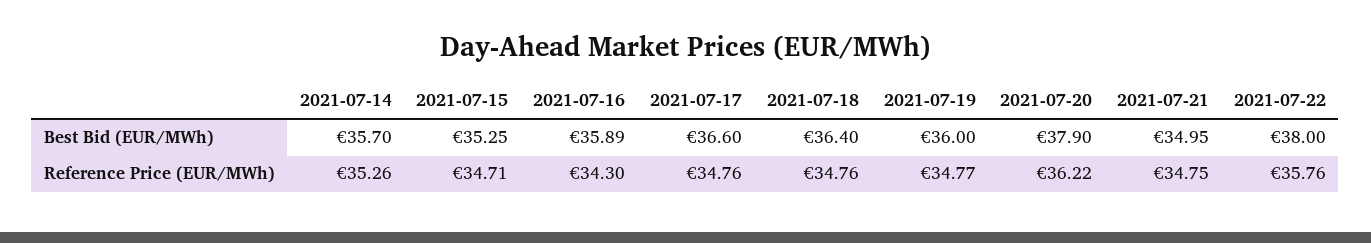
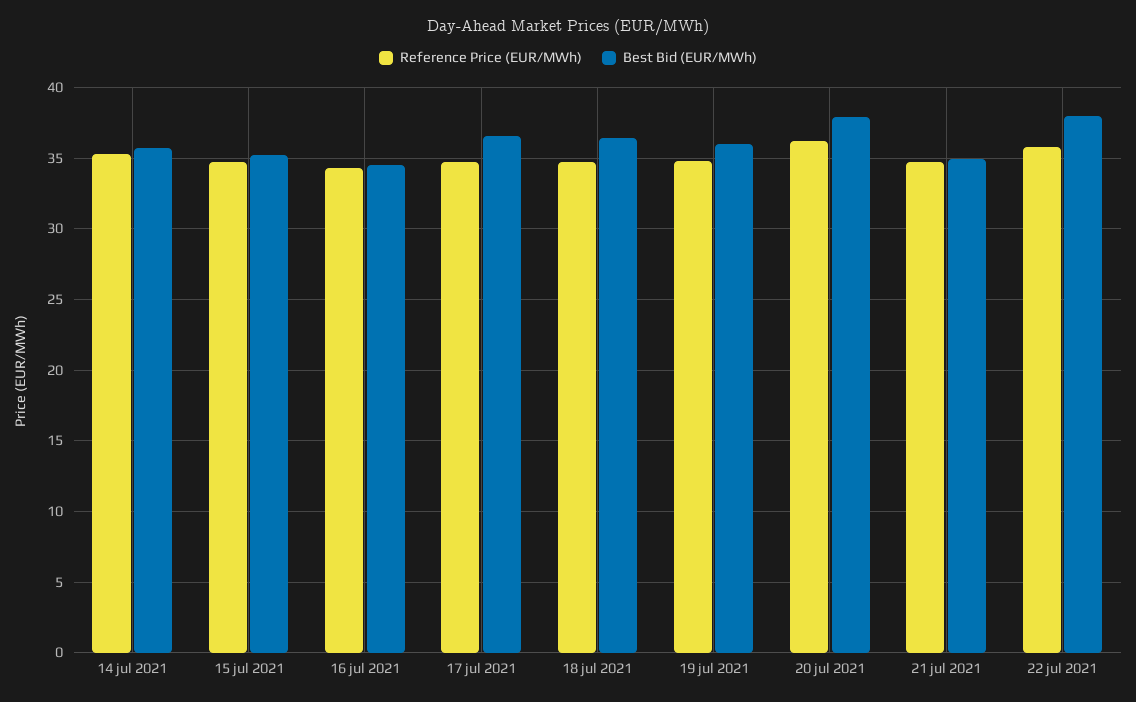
Best Bid (EUR/MWh), 2021-07-16: 35.89 -> 34.5

